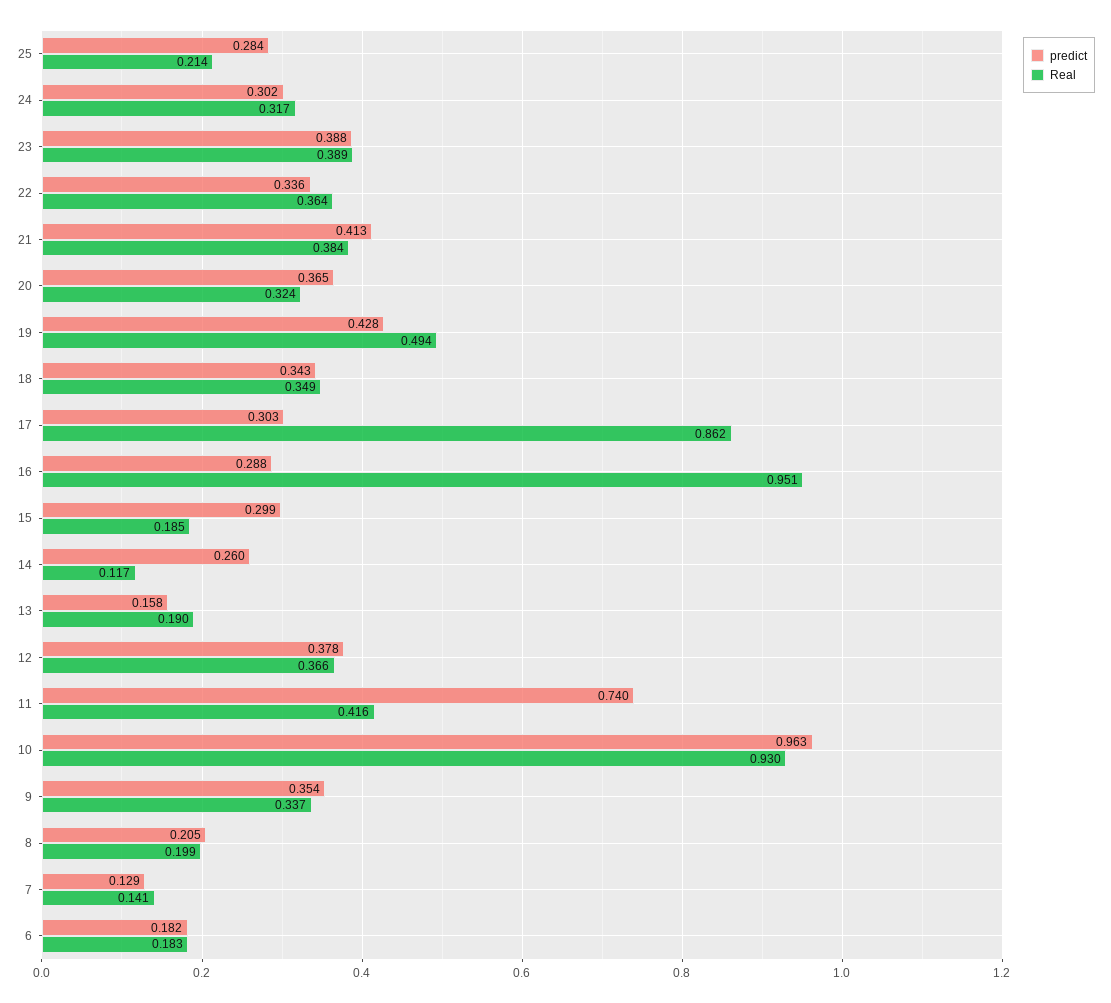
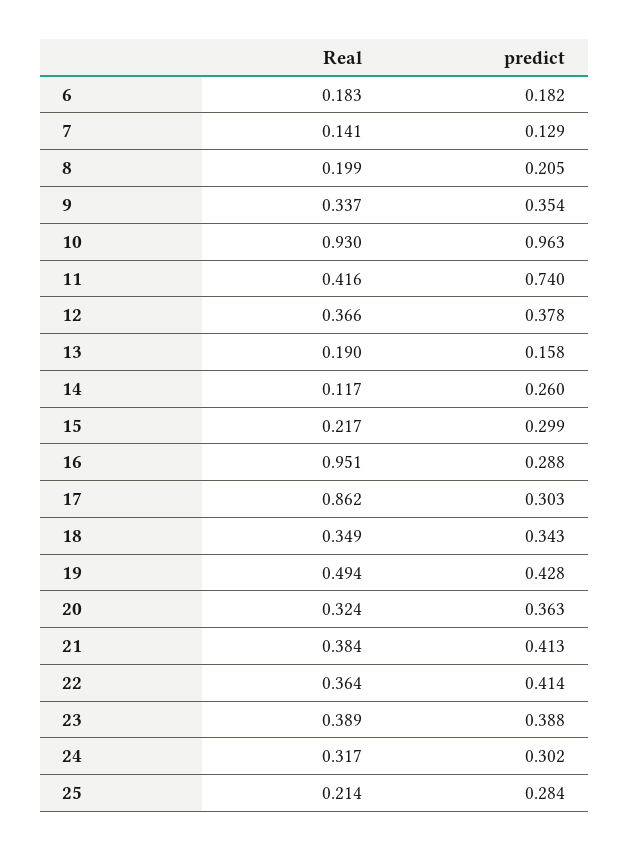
predict, 22: 0.336 -> 0.414
predict, 20: 0.365 -> 0.363
Real, 15: 0.185 -> 0.217

